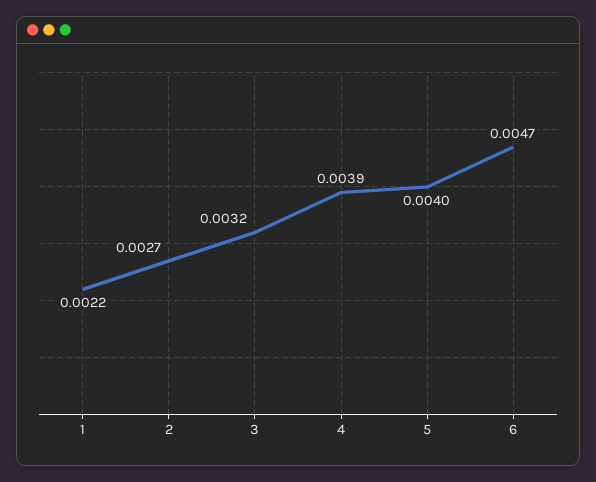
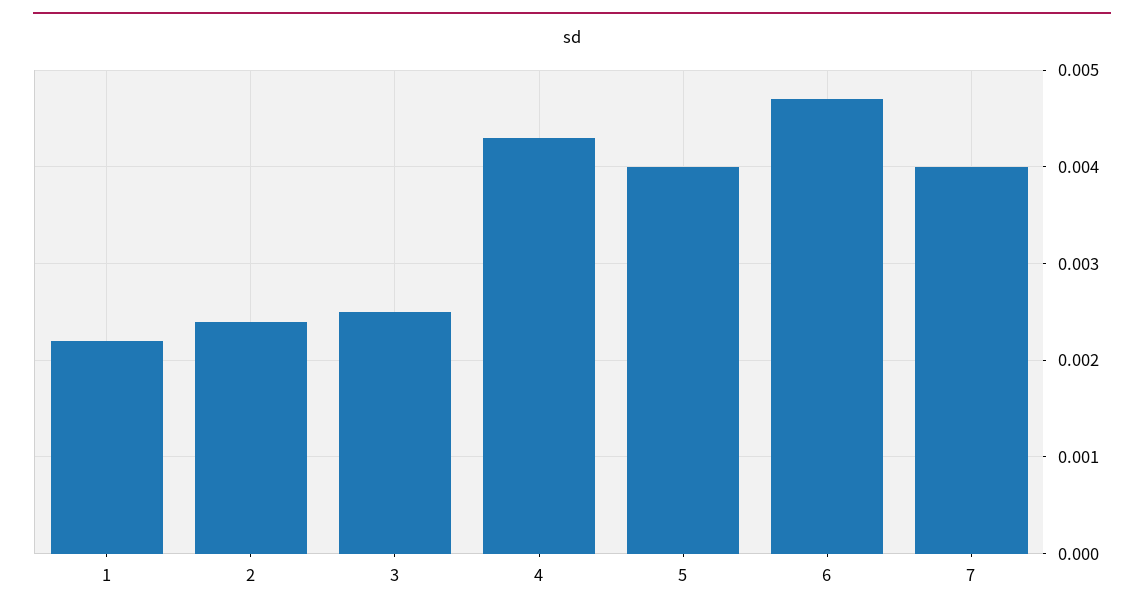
2: 0.0027 -> 0.0024
3: 0.0032 -> 0.0025
4: 0.0039 -> 0.0043
7: none -> 0.004

